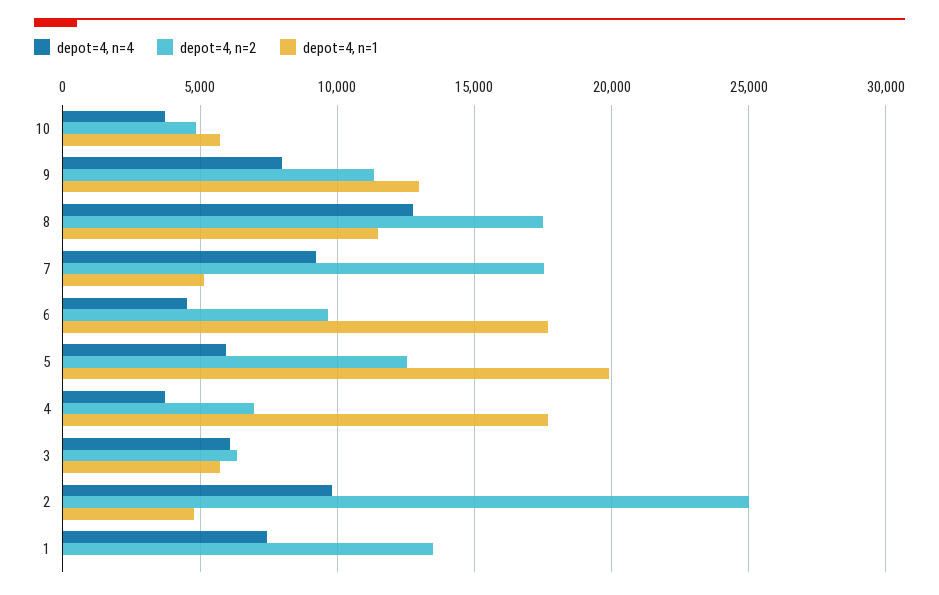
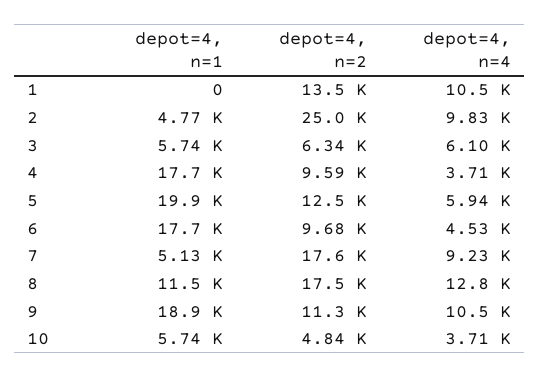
depot=4, n=4, 9: 8000 -> 10500
depot=4, n=1, 9: 13000 -> 18900
depot=4, n=2, 4: 7000 -> 9590
depot=4, n=4, 1: 7500 -> 10500

